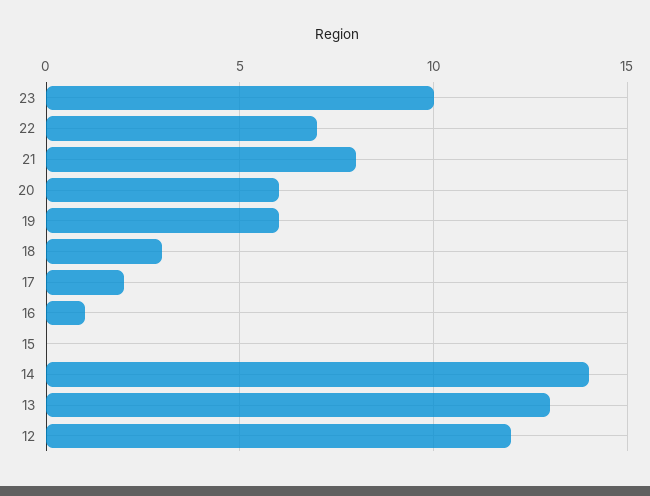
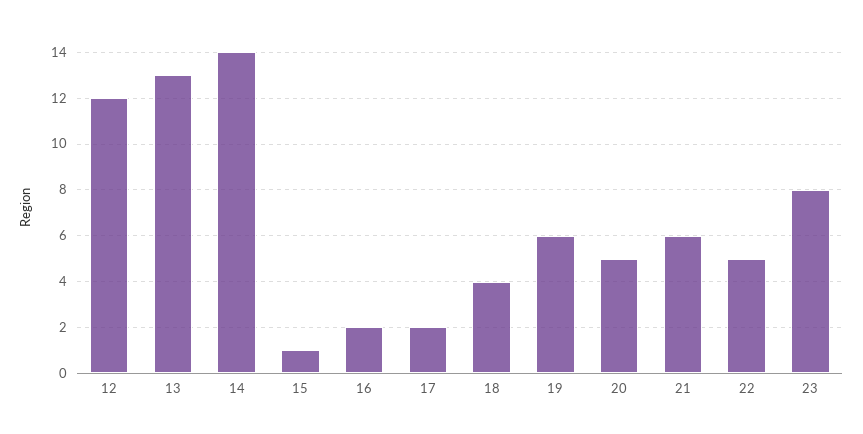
23: 10 -> 8
22: 7 -> 5
21: 8 -> 6
20: 6 -> 5
18: 3 -> 4
16: 1 -> 2
15: 0 -> 1

